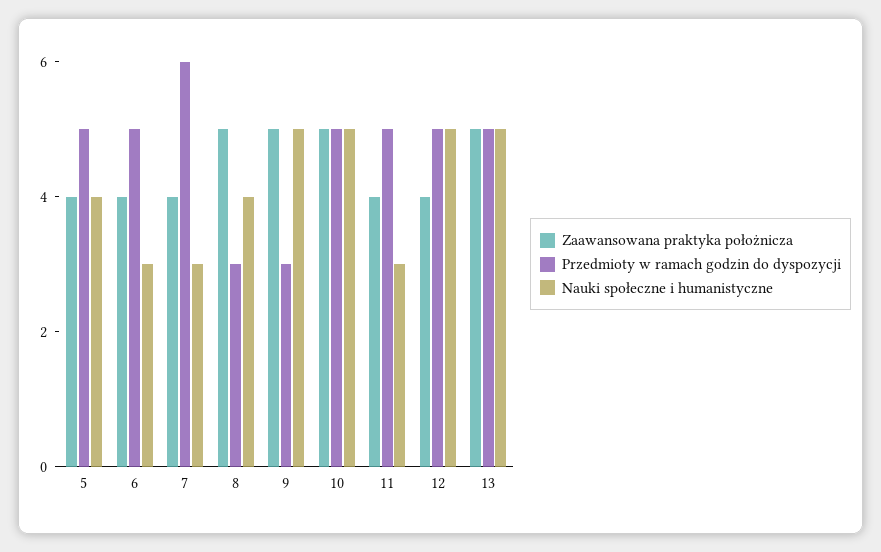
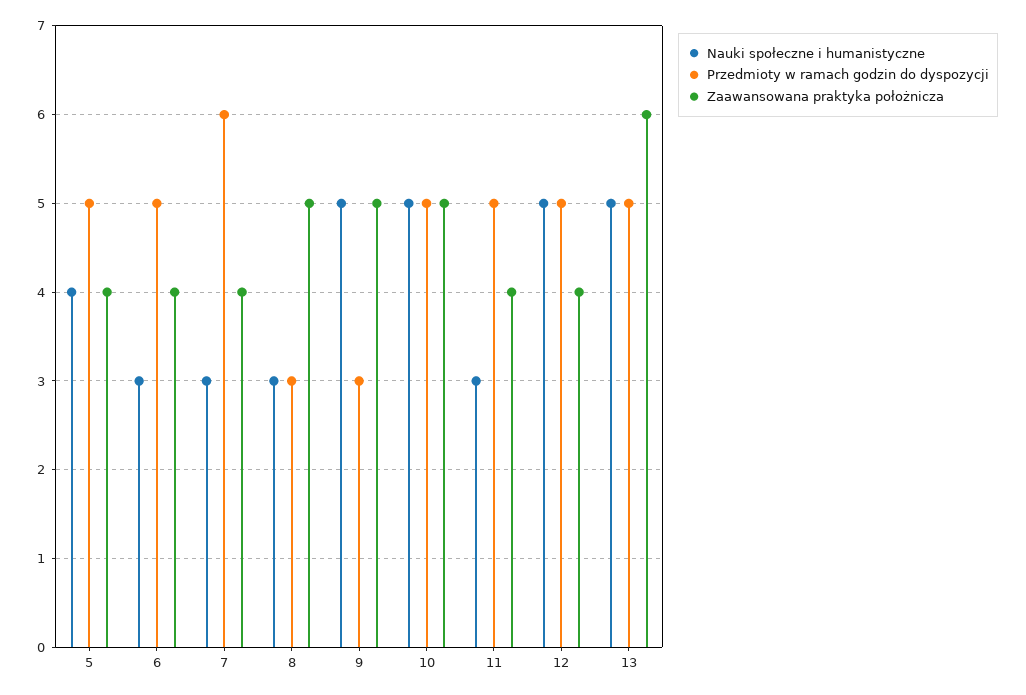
Nauki społeczne i humanistyczne, 8: 4 -> 3
Zaawansowana praktyka położnicza, 13: 5 -> 6

